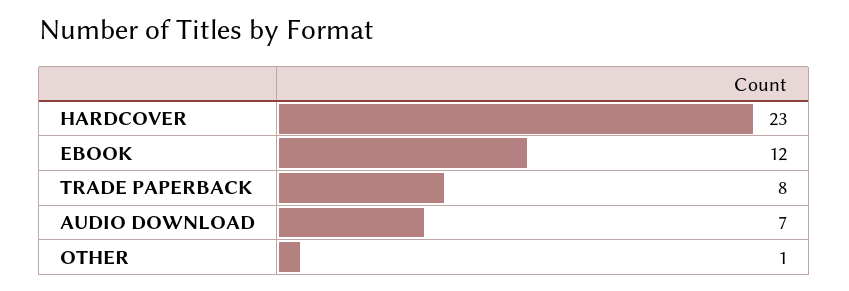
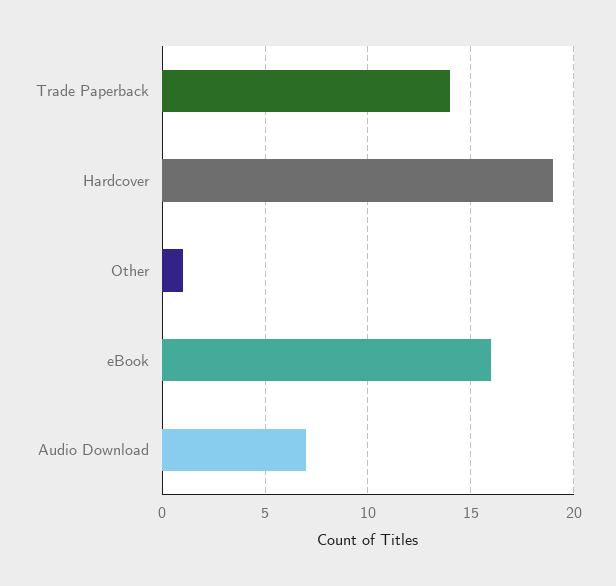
HARDCOVER: 23 -> 19
EBOOK: 12 -> 16
TRADE PAPERBACK: 8 -> 14

